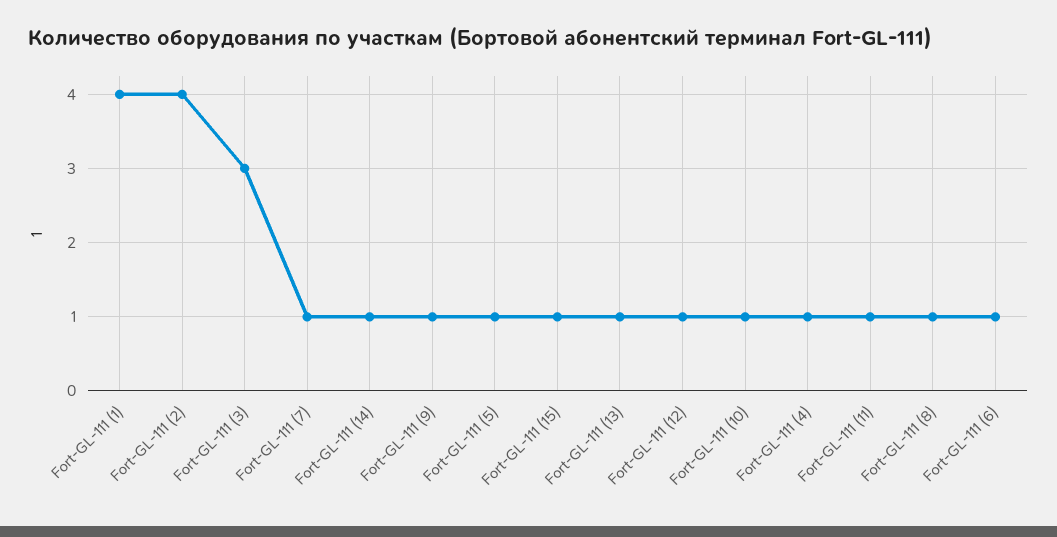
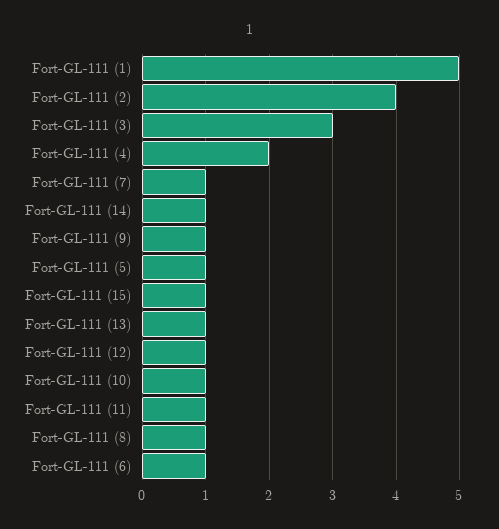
Fort-GL-111 (1): 4 -> 5
Fort-GL-111 (4): 1 -> 2

